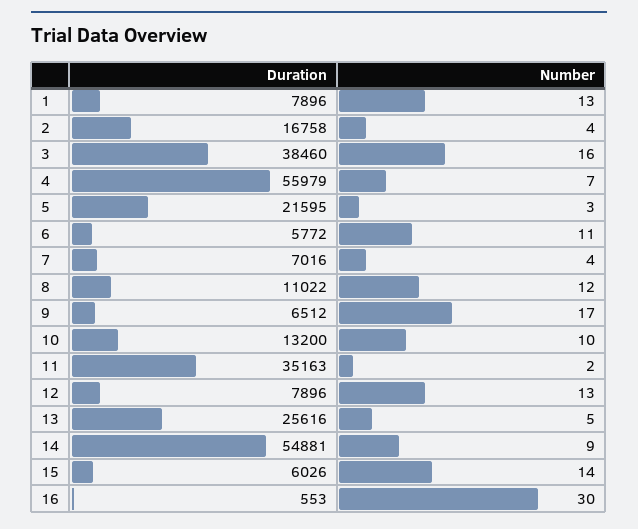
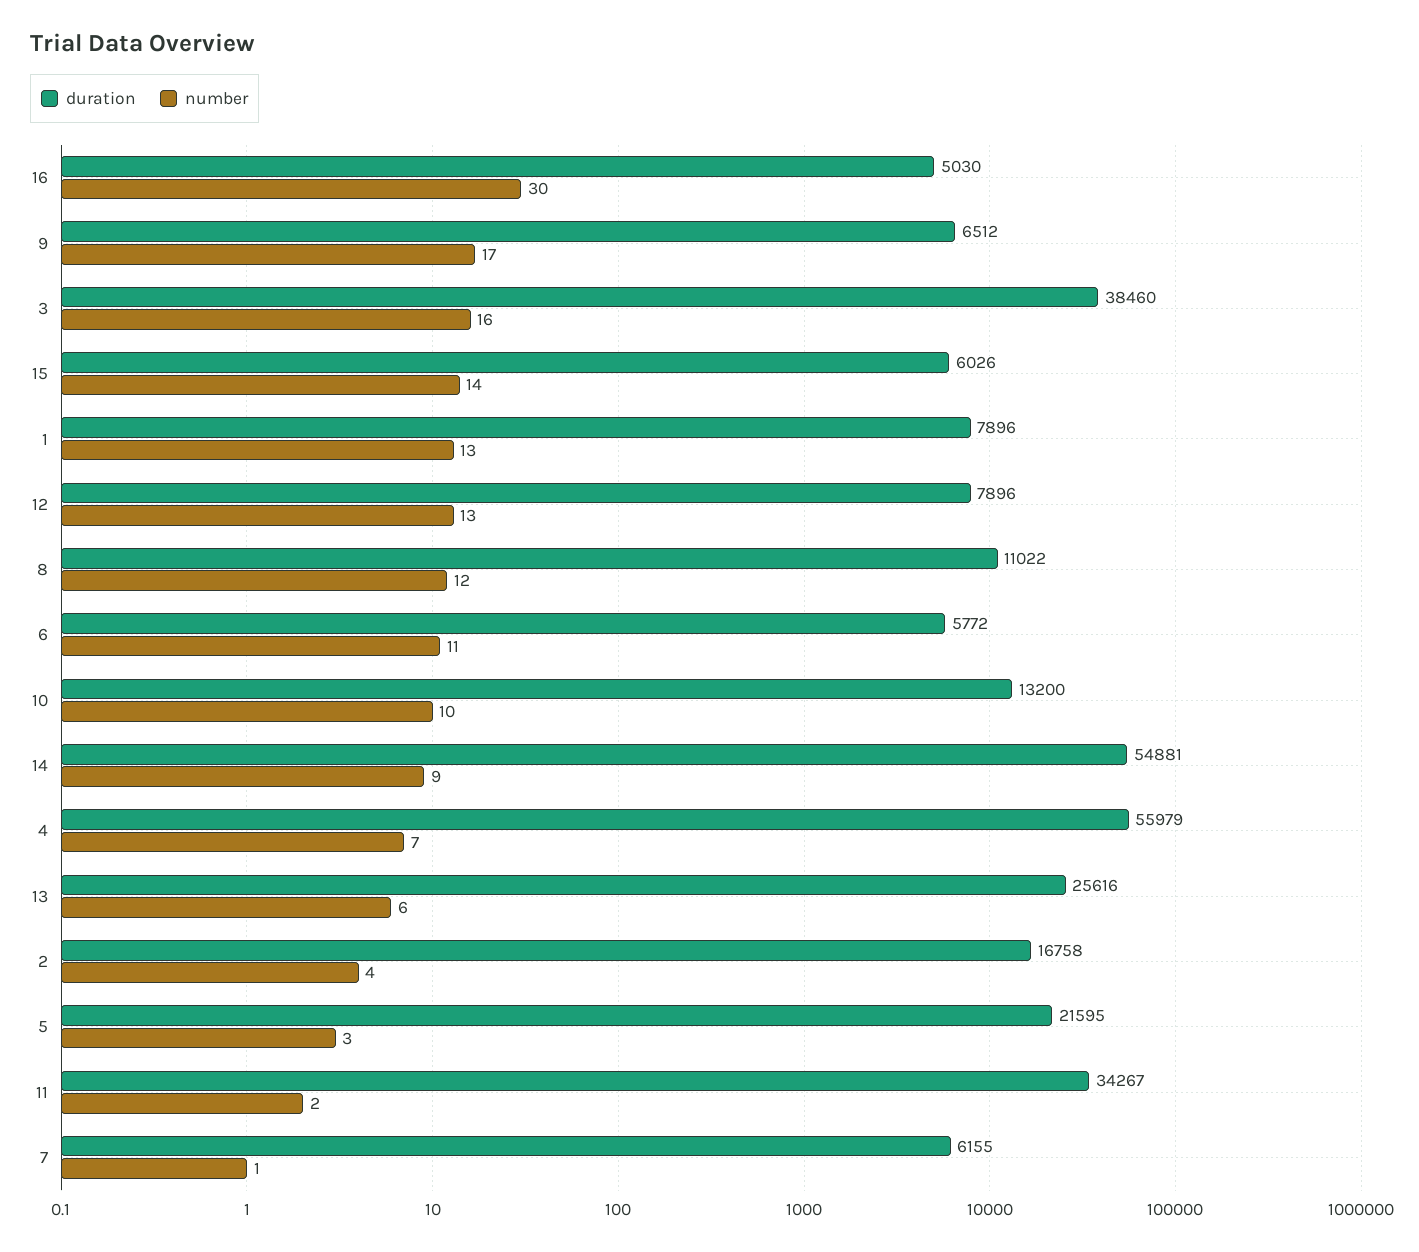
Duration, 7: 7016 -> 6155
Number, 7: 4 -> 1
Duration, 11: 35163 -> 34267
Number, 13: 5 -> 6
Duration, 16: 553 -> 5030

